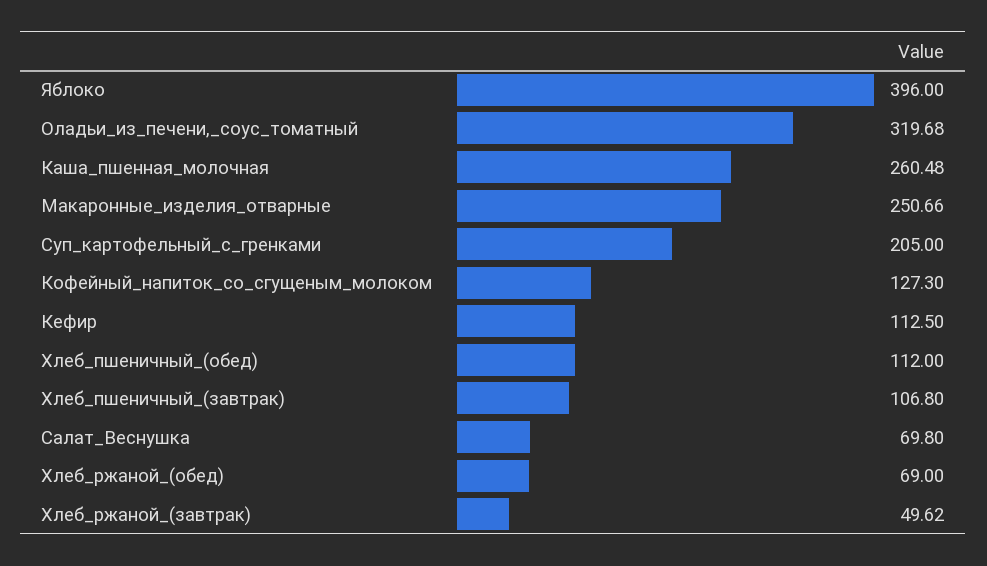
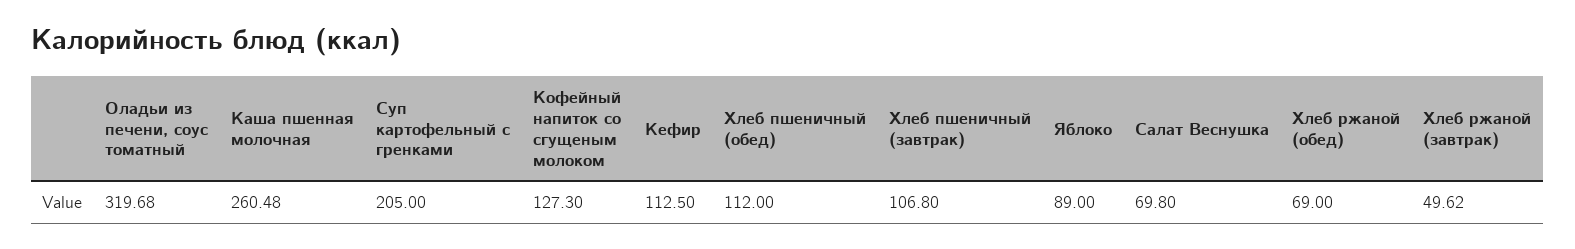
Яблоко: 396 -> 89
Макаронные_изделия_отварные: 250.66 -> none

